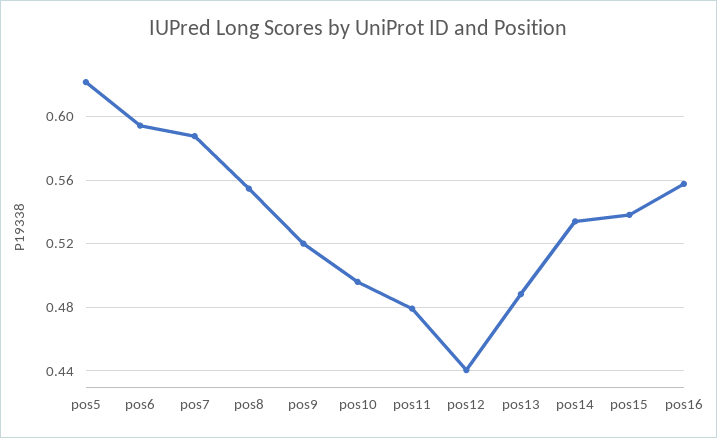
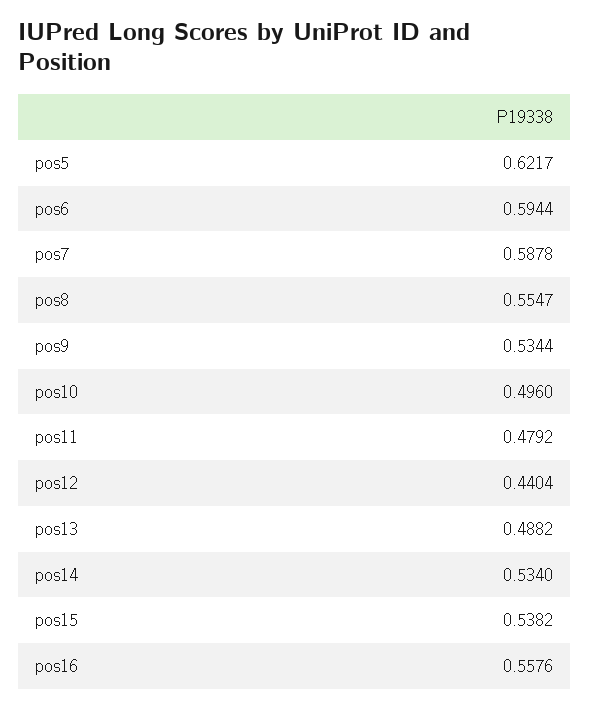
pos9: 0.52 -> 0.5344

